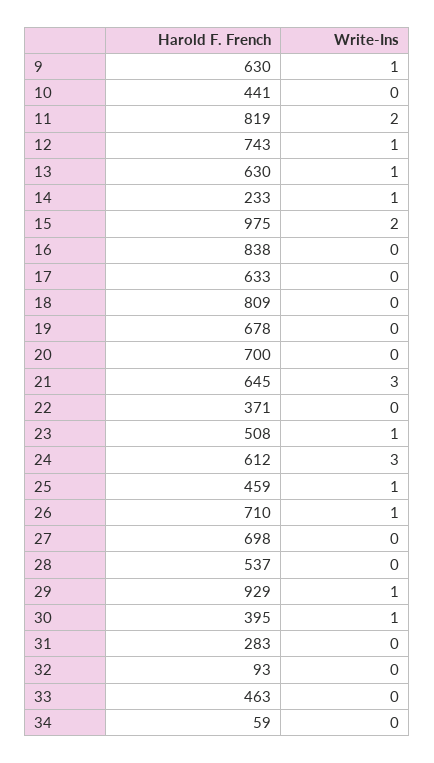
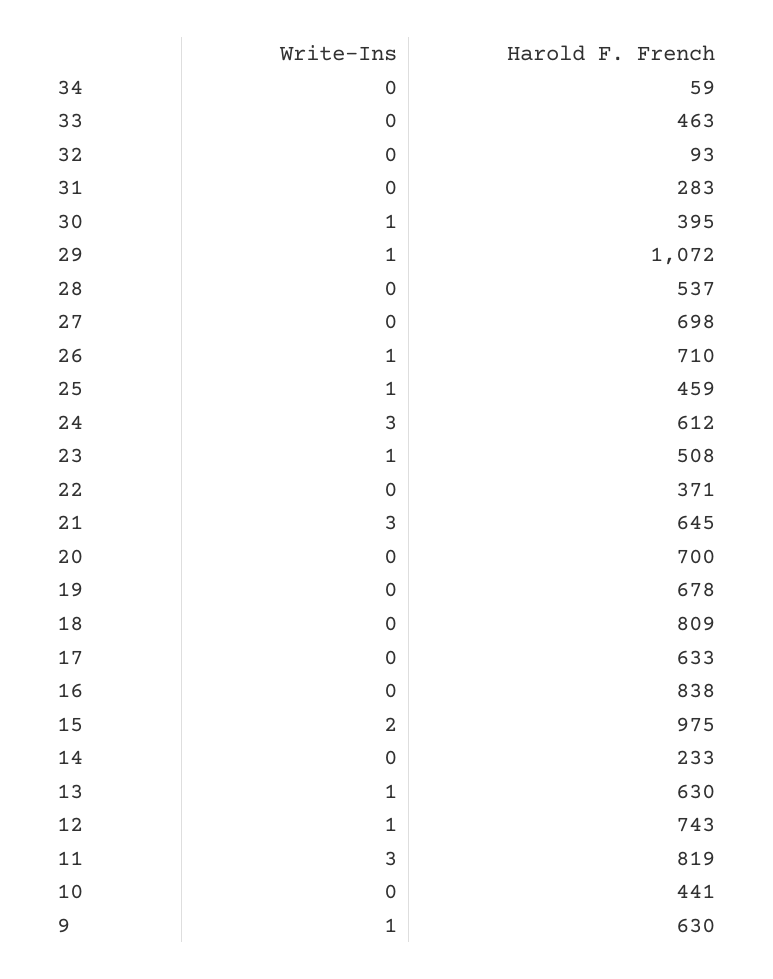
Write-Ins, 11: 2 -> 3
Write-Ins, 14: 1 -> 0
Harold F. French, 29: 929 -> 1072

